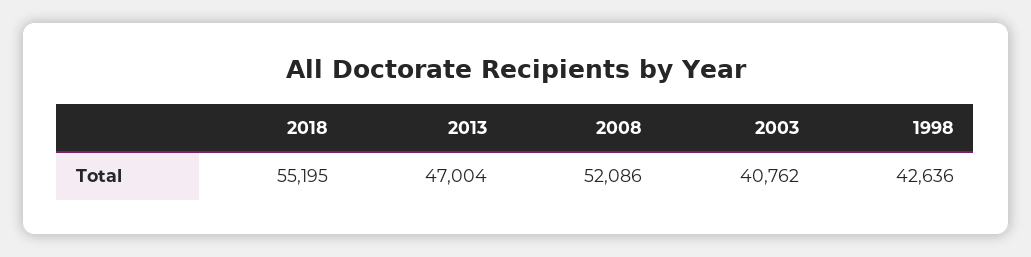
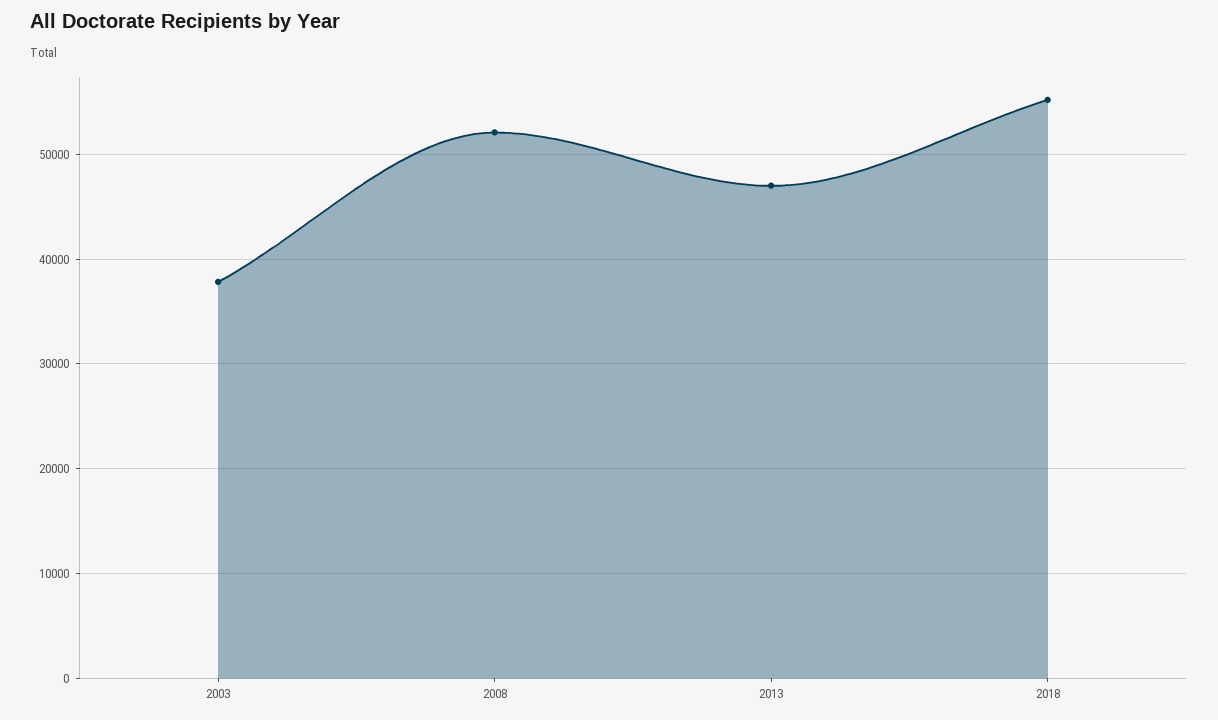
2003: 40762 -> 38000
1998: 42636 -> none

